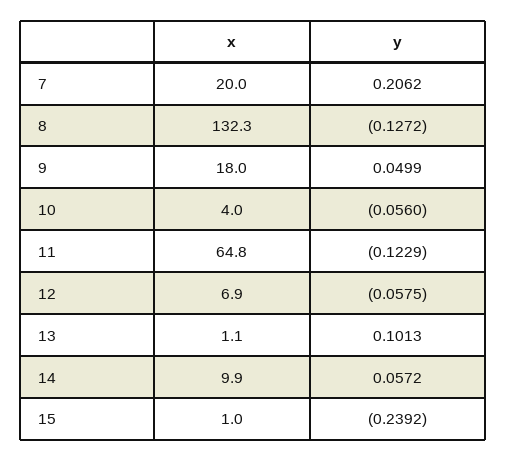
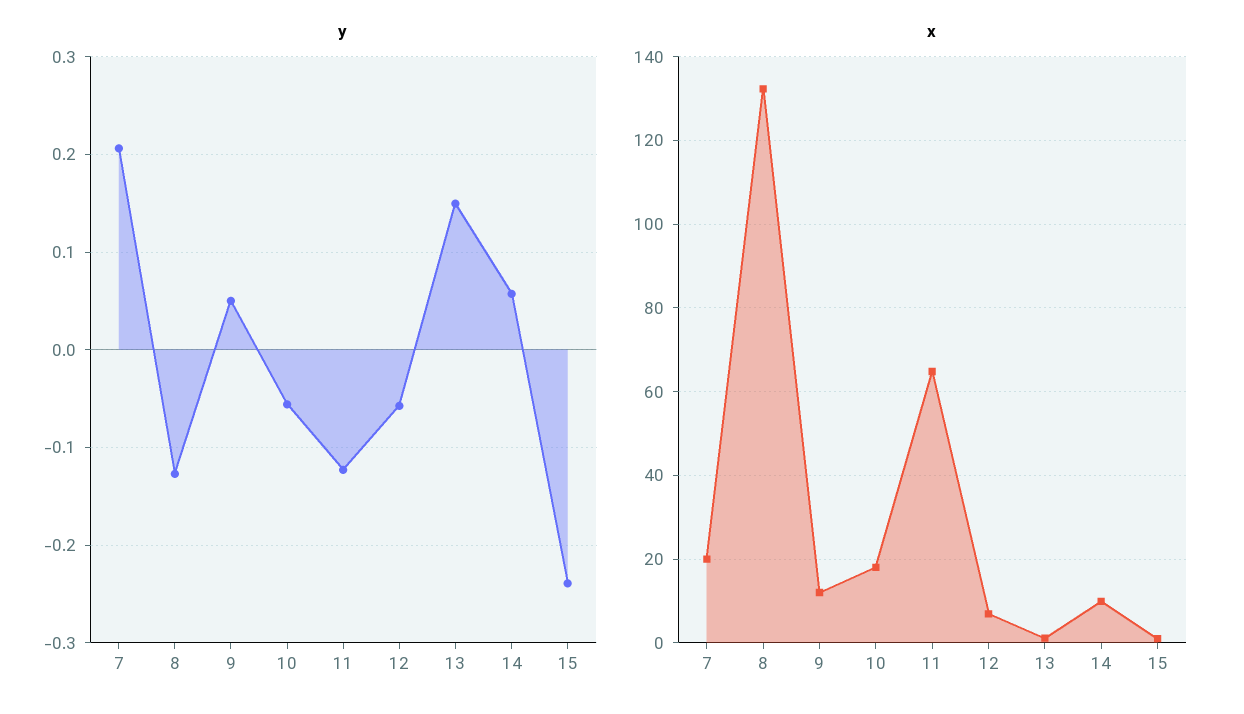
x, 9: 18 -> 12
x, 10: 4 -> 18
y, 13: 0.1013 -> 0.15

